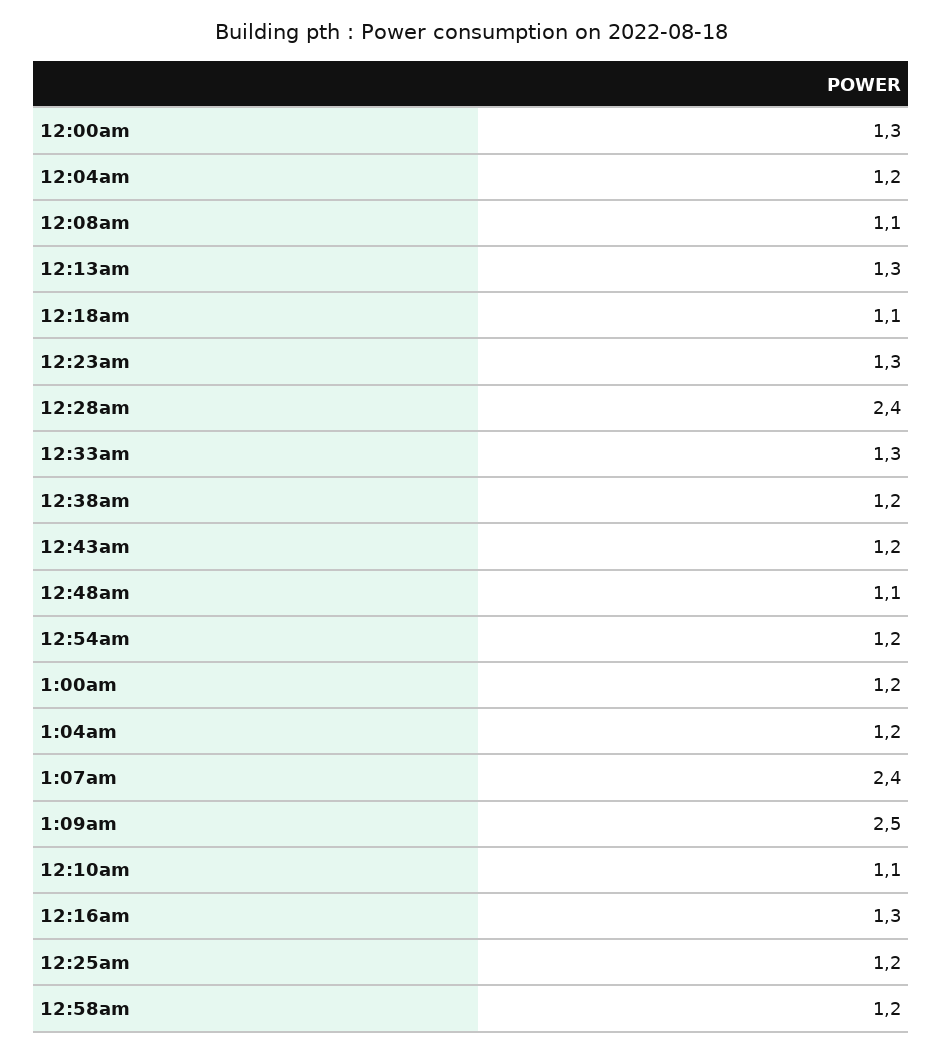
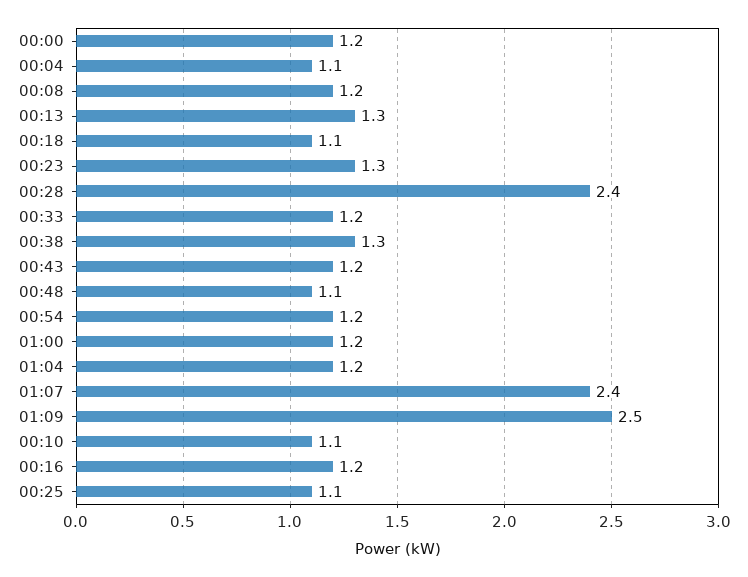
12:00am: 1.3 -> 1.2
12:04am: 1.2 -> 1.1
12:08am: 1.1 -> 1.2
12:33am: 1.3 -> 1.2
12:38am: 1.2 -> 1.3
12:16am: 1.3 -> 1.2
12:25am: 1.2 -> 1.1
12:58am: 1.2 -> none

